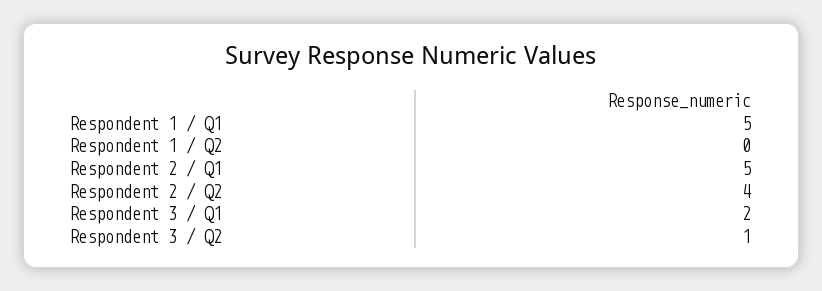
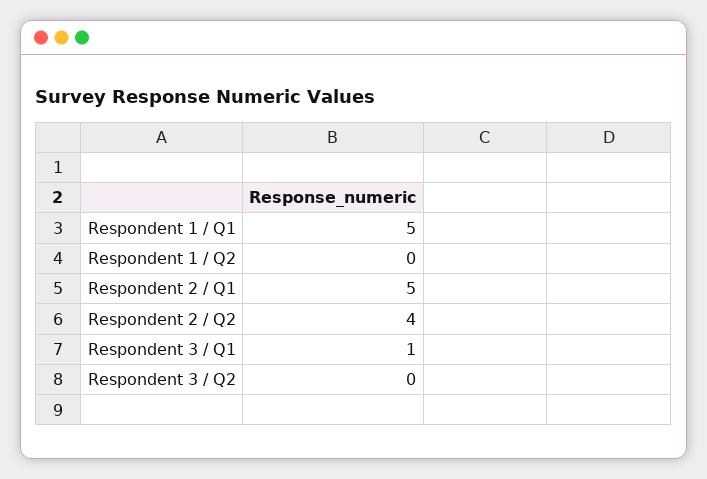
Respondent 3 / Q1: 2 -> 1
Respondent 3 / Q2: 1 -> 0

